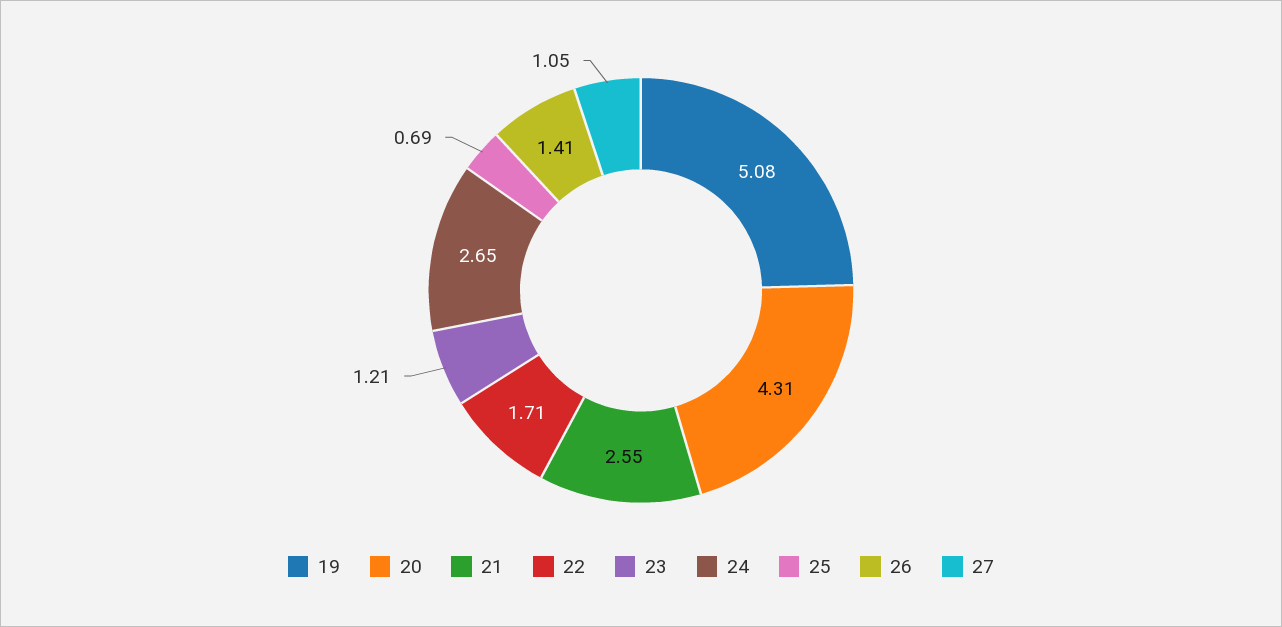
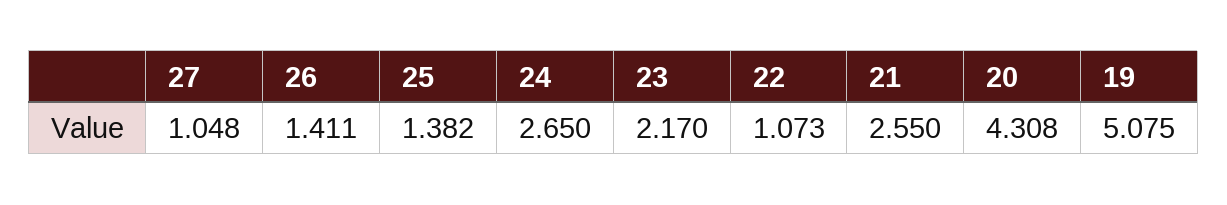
22: 1.71 -> 1.073
23: 1.21 -> 2.17
25: 0.69 -> 1.382

